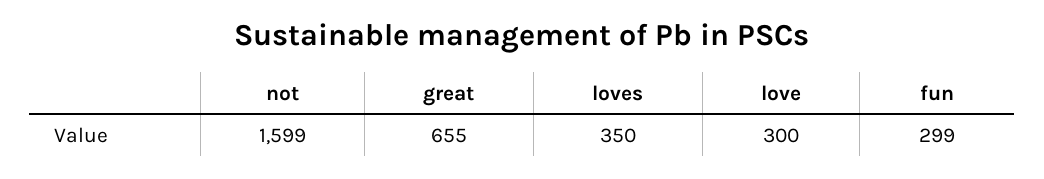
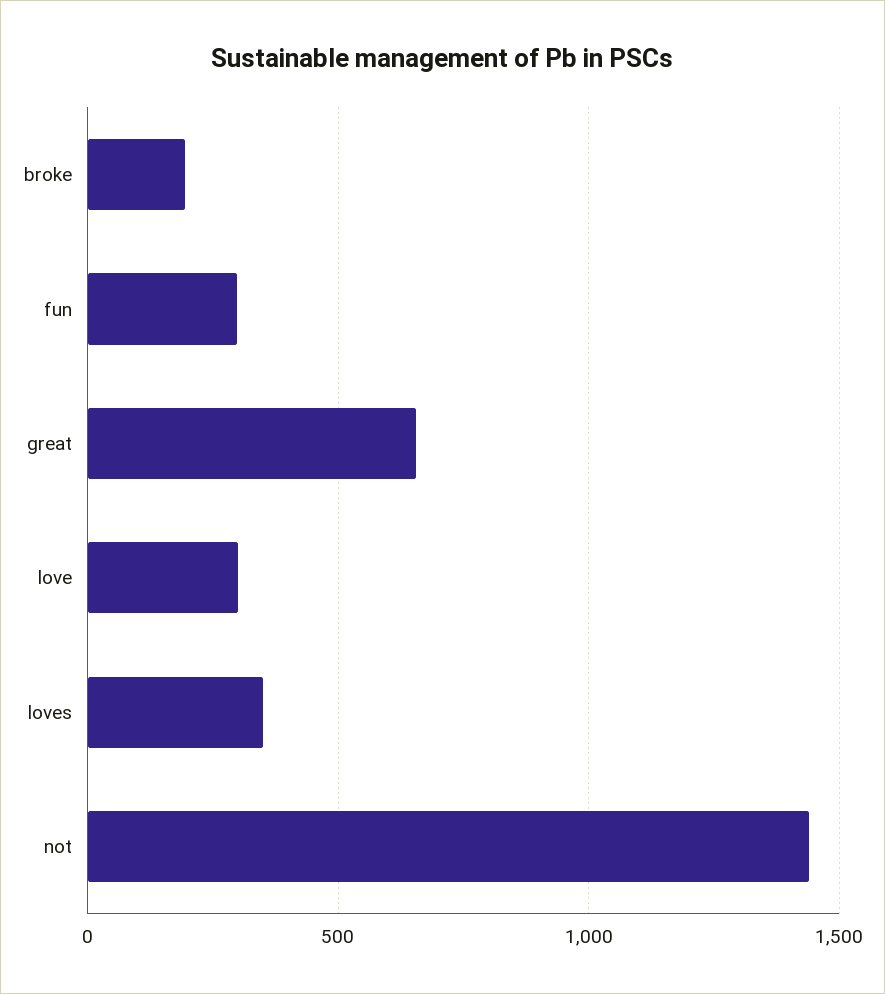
not: 1599 -> 1450
broke: none -> 200

